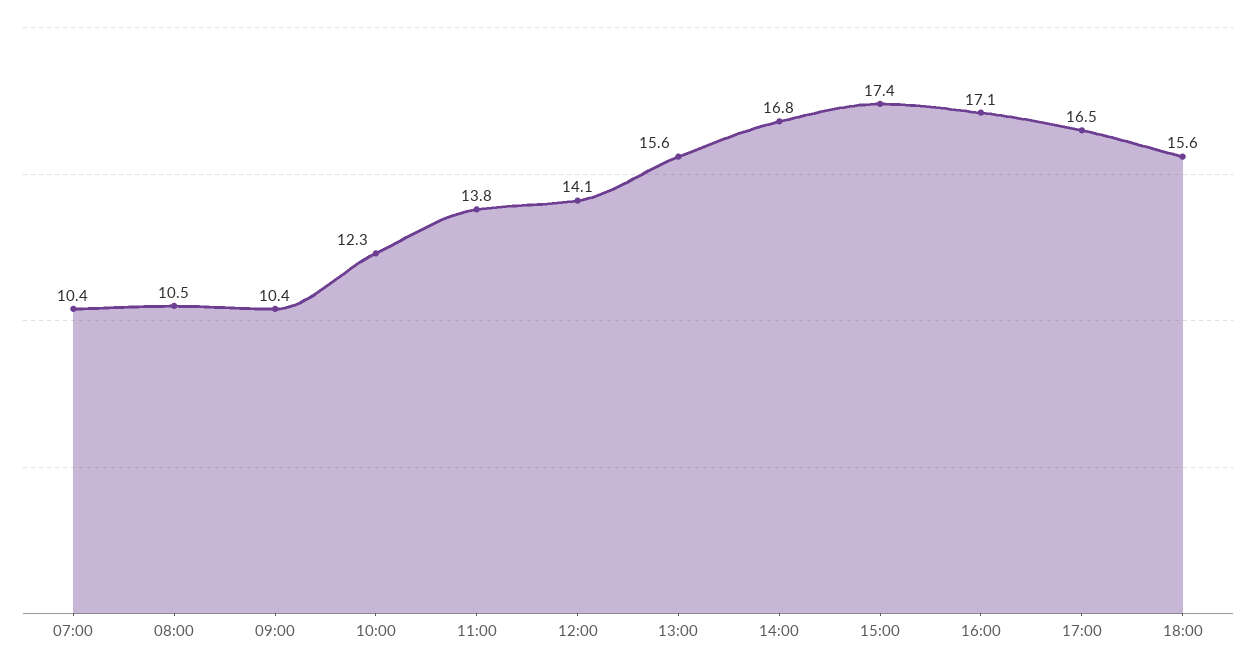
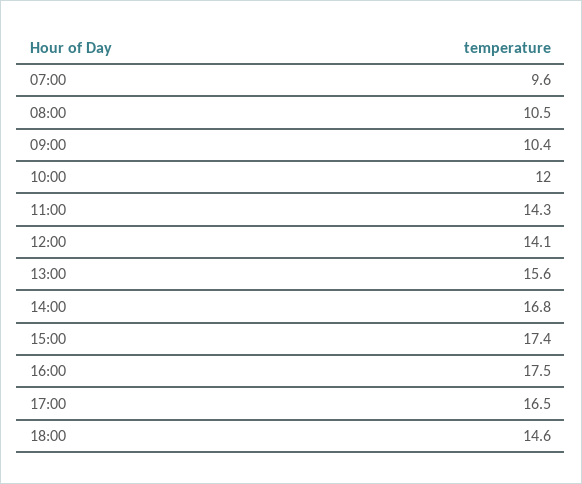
07:00: 10.4 -> 9.6
10:00: 12.3 -> 12
11:00: 13.8 -> 14.3
16:00: 17.1 -> 17.5
18:00: 15.6 -> 14.6

